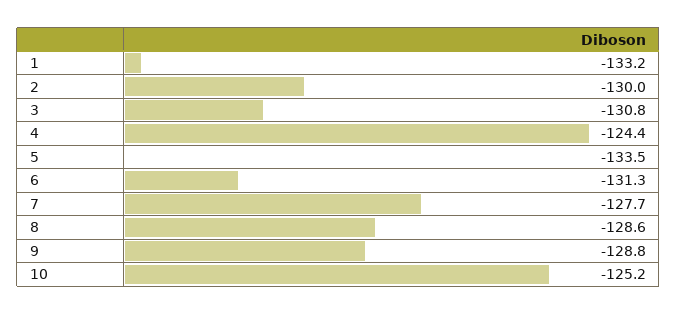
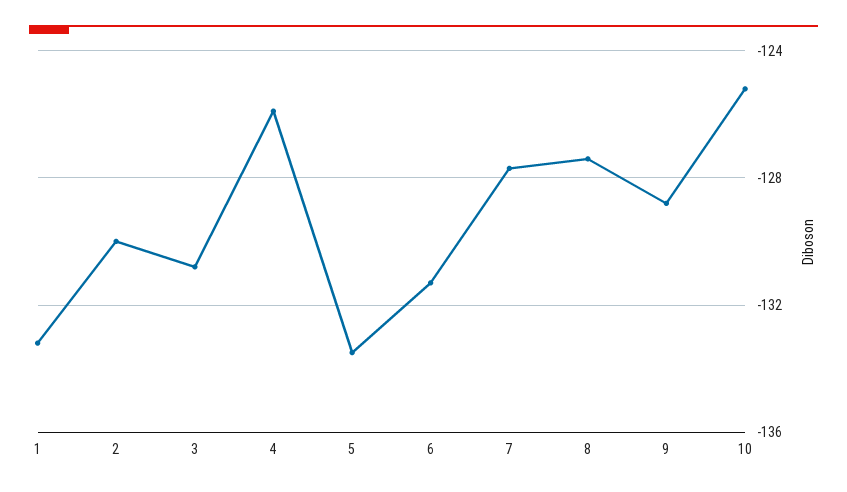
4: -124.4 -> -126
8: -128.6 -> -127.5

